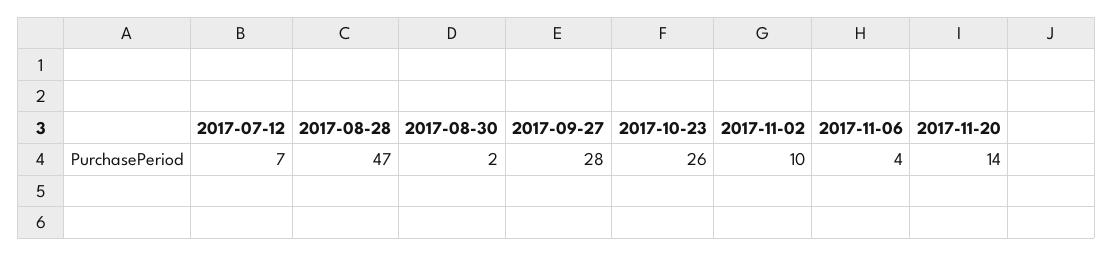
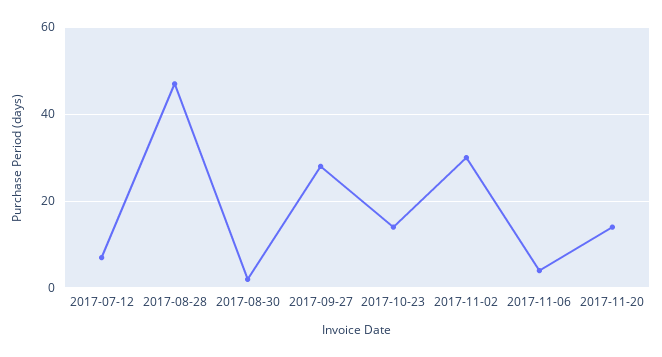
2017-10-23: 26 -> 15
2017-11-02: 10 -> 30

